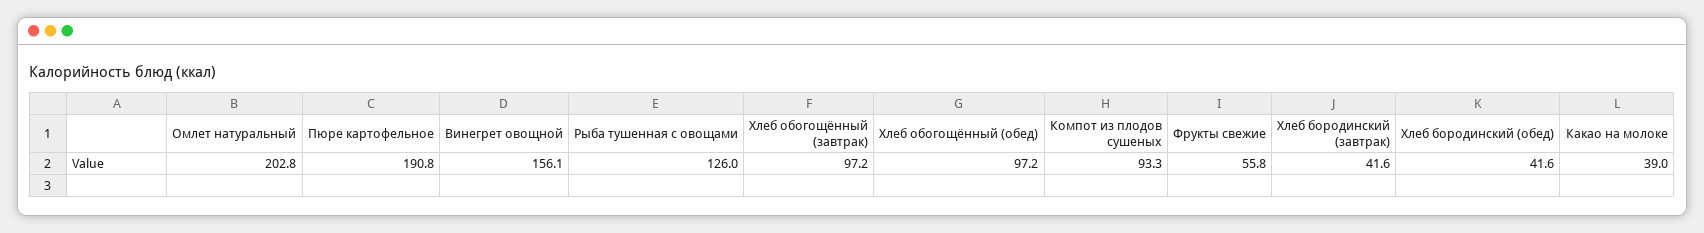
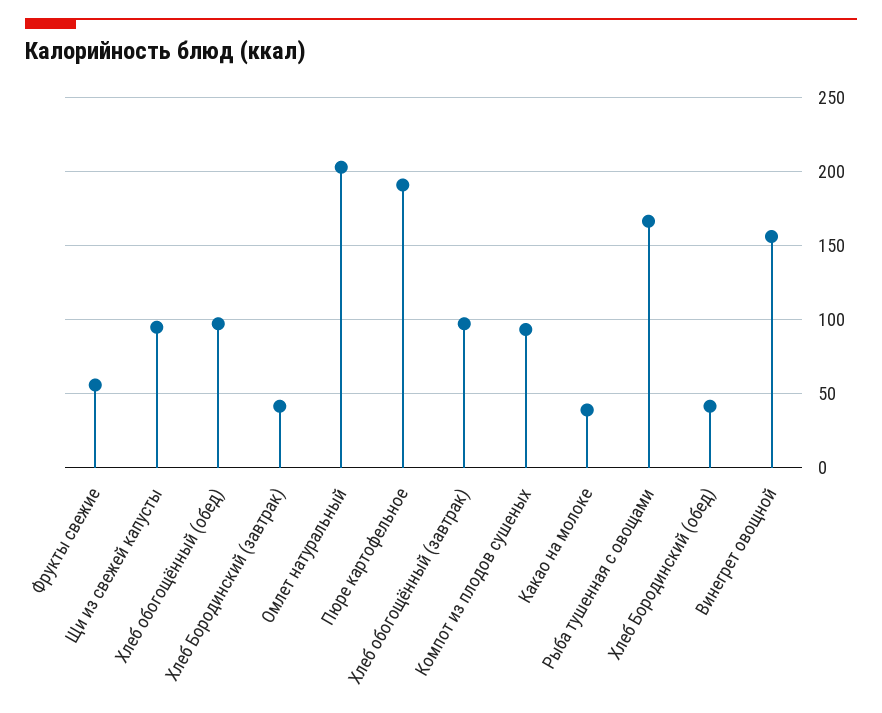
Рыба тушенная с овощами: 126 -> 165
Щи из свежей капусты: none -> 95

